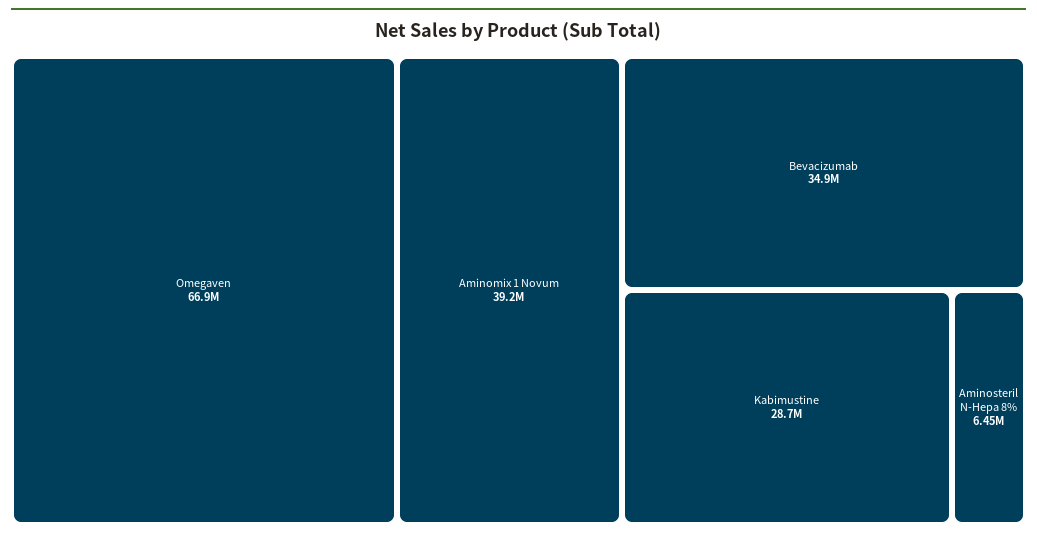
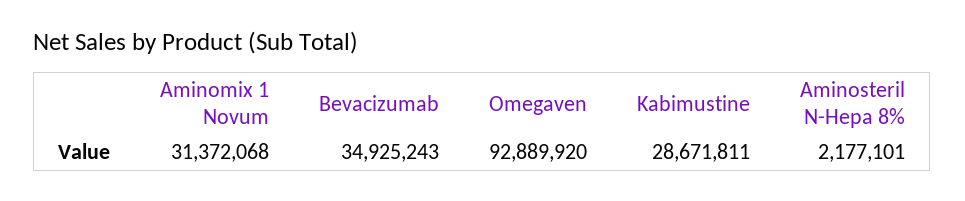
Omegaven: 66900000 -> 92889920
Aminomix 1 Novum: 39200000 -> 31372068
Aminosteril N-Hepa 8%: 6450000 -> 2177101

